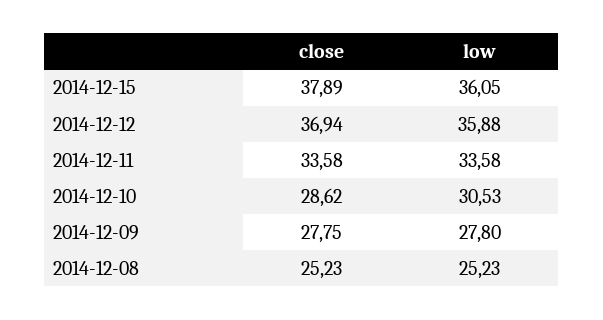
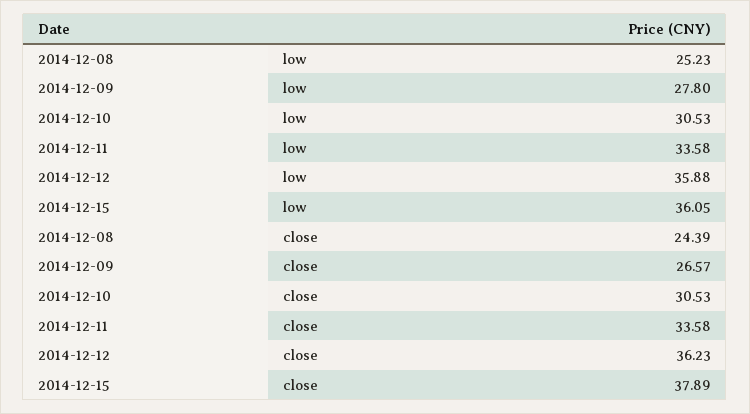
close, 2014-12-12: 36.94 -> 36.23
close, 2014-12-10: 28.62 -> 30.53
close, 2014-12-09: 27.75 -> 26.57
close, 2014-12-08: 25.23 -> 24.39

